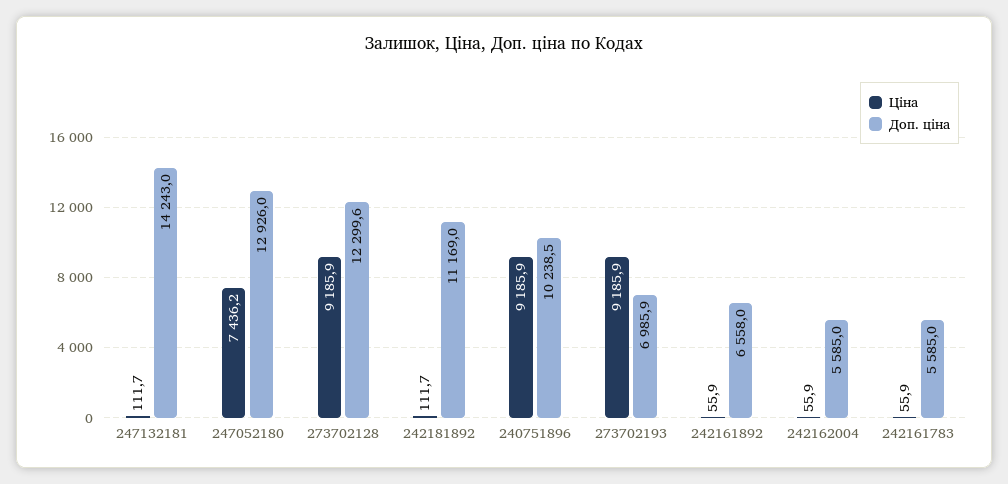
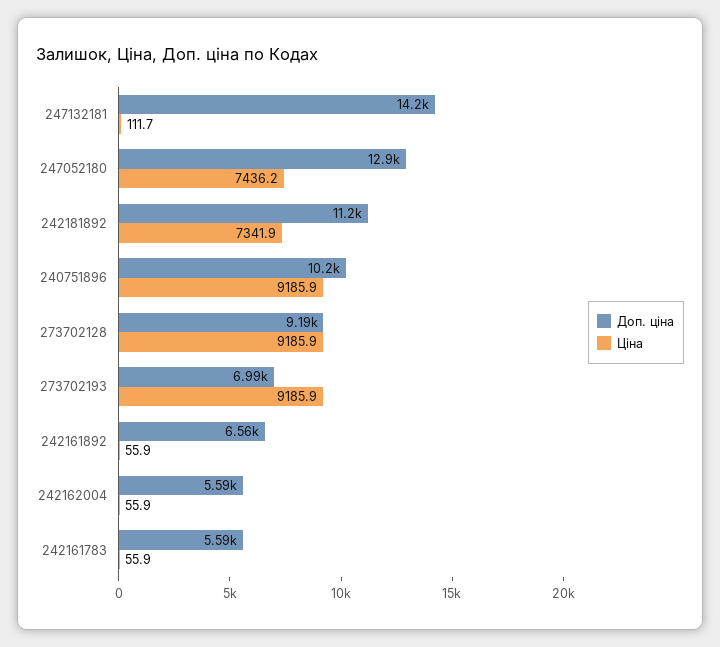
Доп. ціна, 273702128: 12299.6 -> 9190
Ціна, 242181892: 111.7 -> 7341.9

